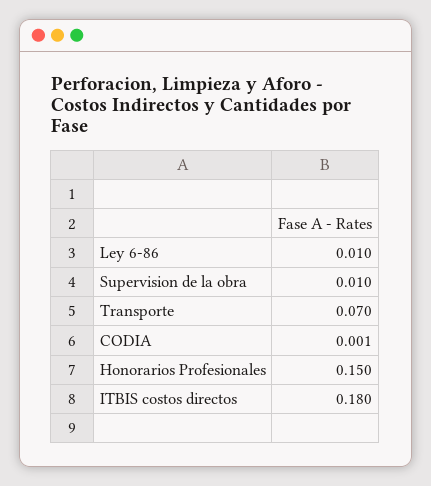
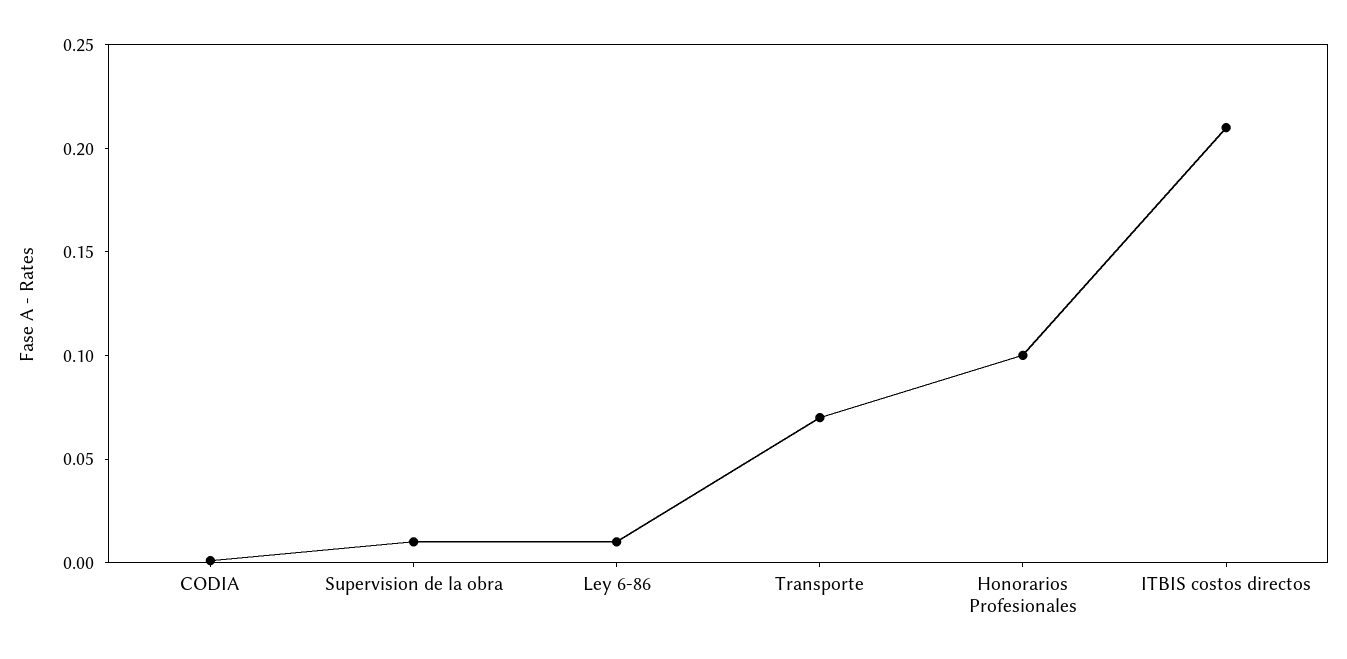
Honorarios Profesionales: 0.15 -> 0.1
ITBIS costos directos: 0.18 -> 0.21

